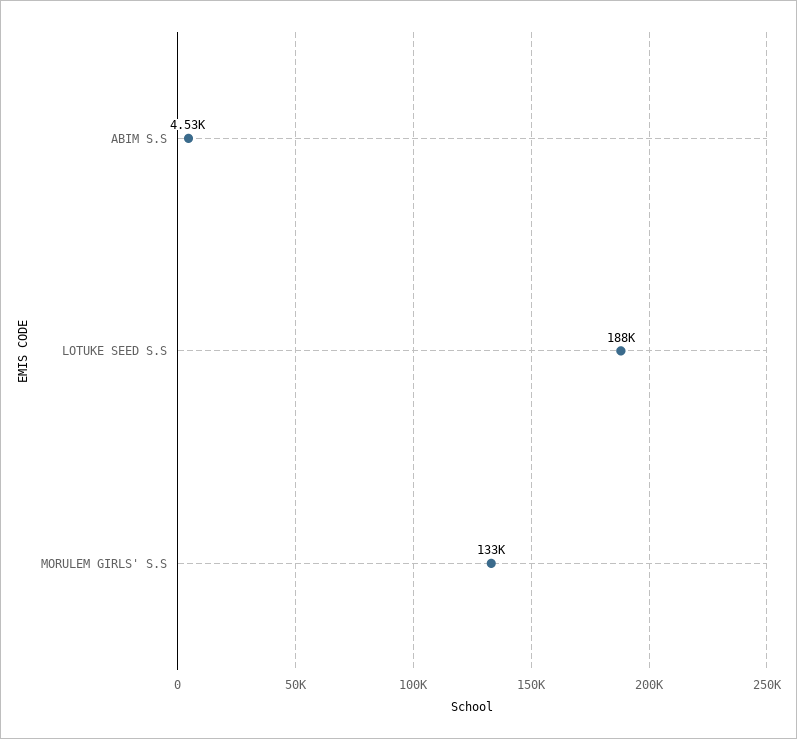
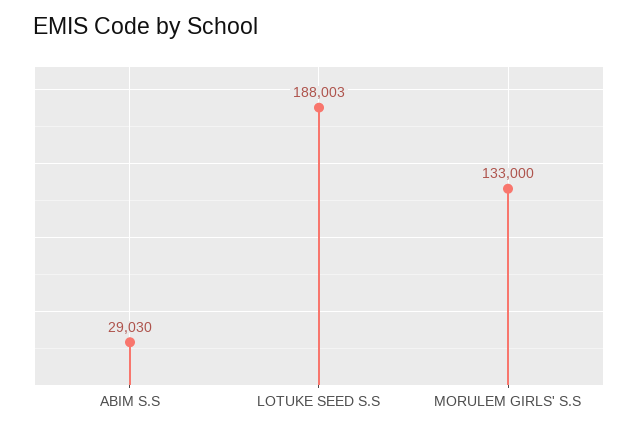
ABIM S.S: 4530 -> 29030

